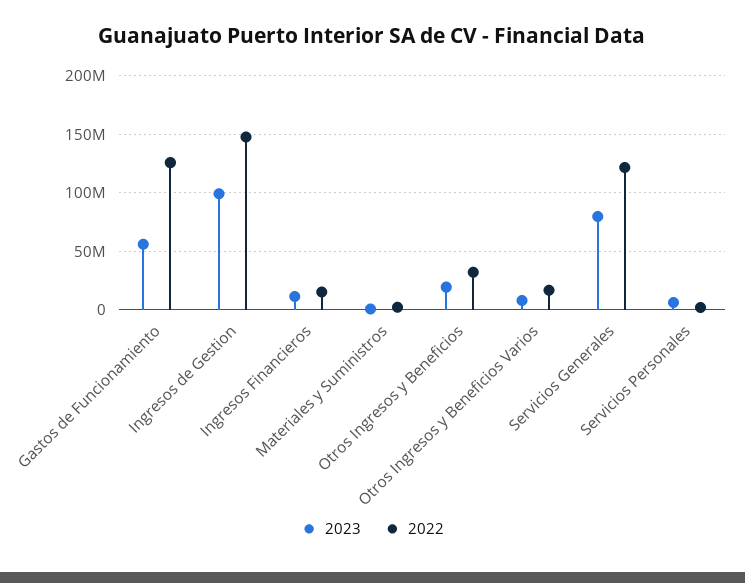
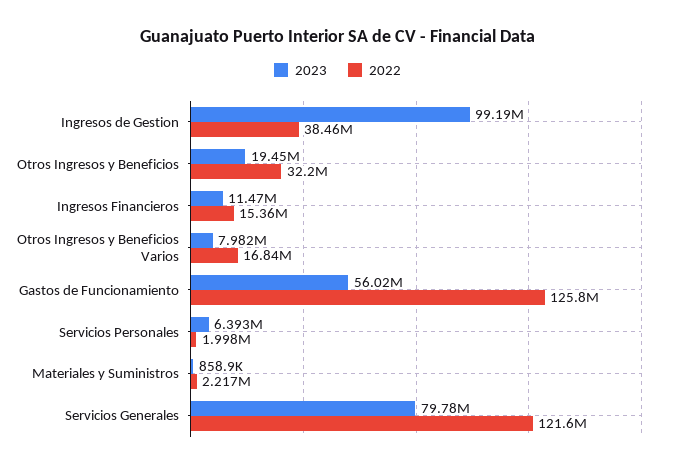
2022, Ingresos de Gestion: 150000000 -> 38460000

